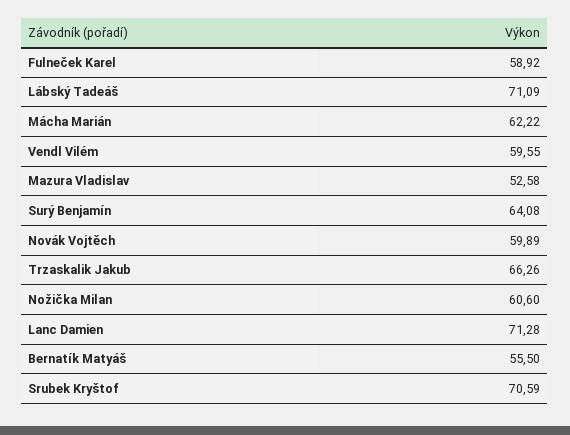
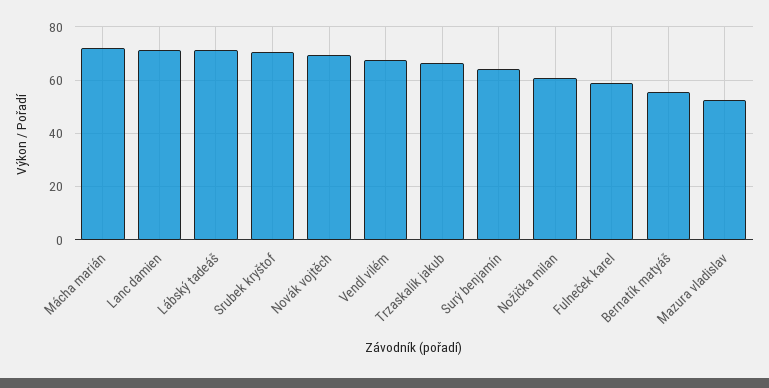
Mácha Marián: 62.22 -> 72.5
Vendl Vilém: 59.55 -> 67.5
Novák Vojtěch: 59.89 -> 70

